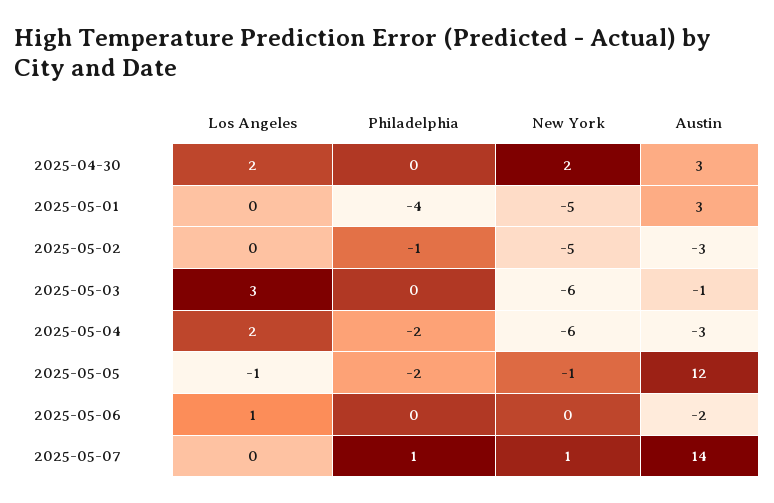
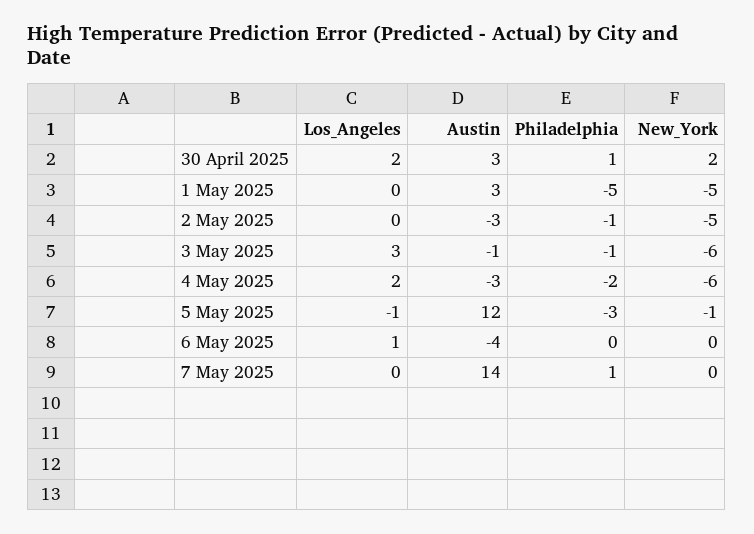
Philadelphia, 2025-04-30: 0 -> 1
Philadelphia, 2025-05-01: -4 -> -5
Philadelphia, 2025-05-03: 0 -> -1
Philadelphia, 2025-05-05: -2 -> -3
Austin, 2025-05-06: -2 -> -4
New York, 2025-05-07: 1 -> 0

